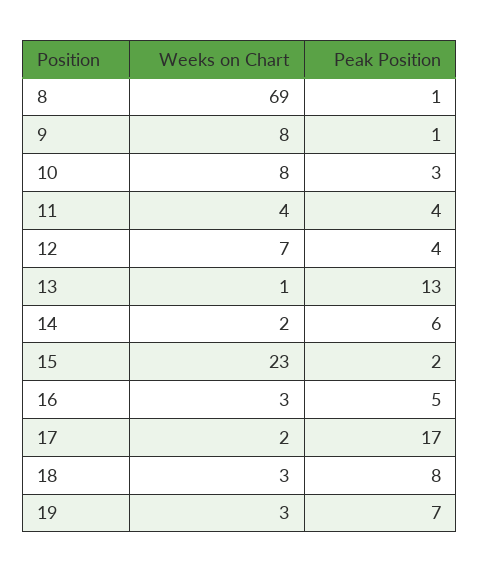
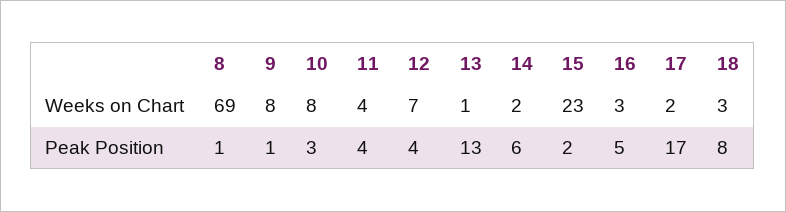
Weeks on Chart, 19: 3 -> none
Peak Position, 19: 7 -> none

